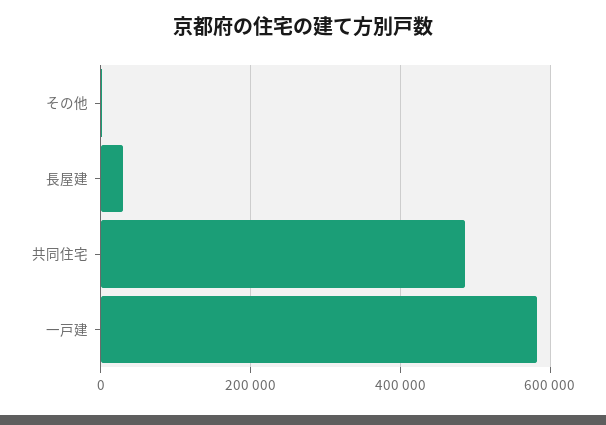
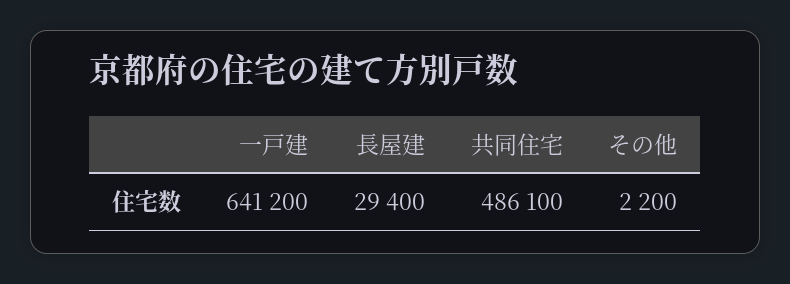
一戸建: 580000 -> 641200

